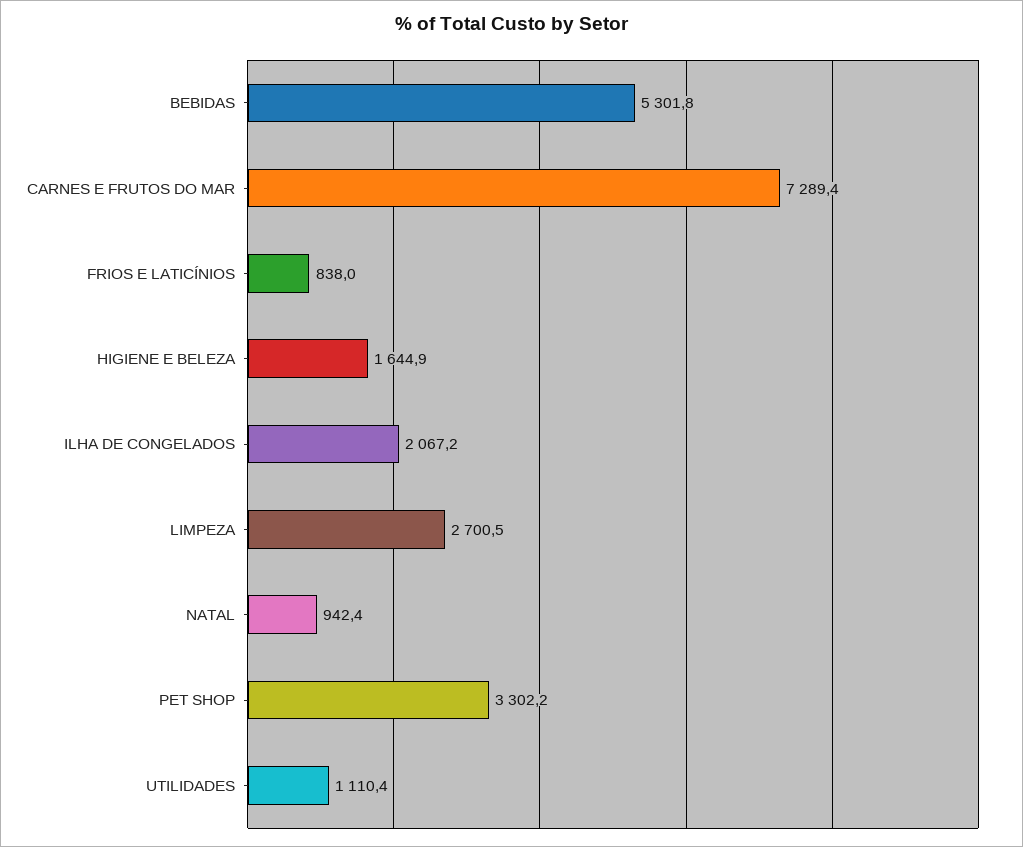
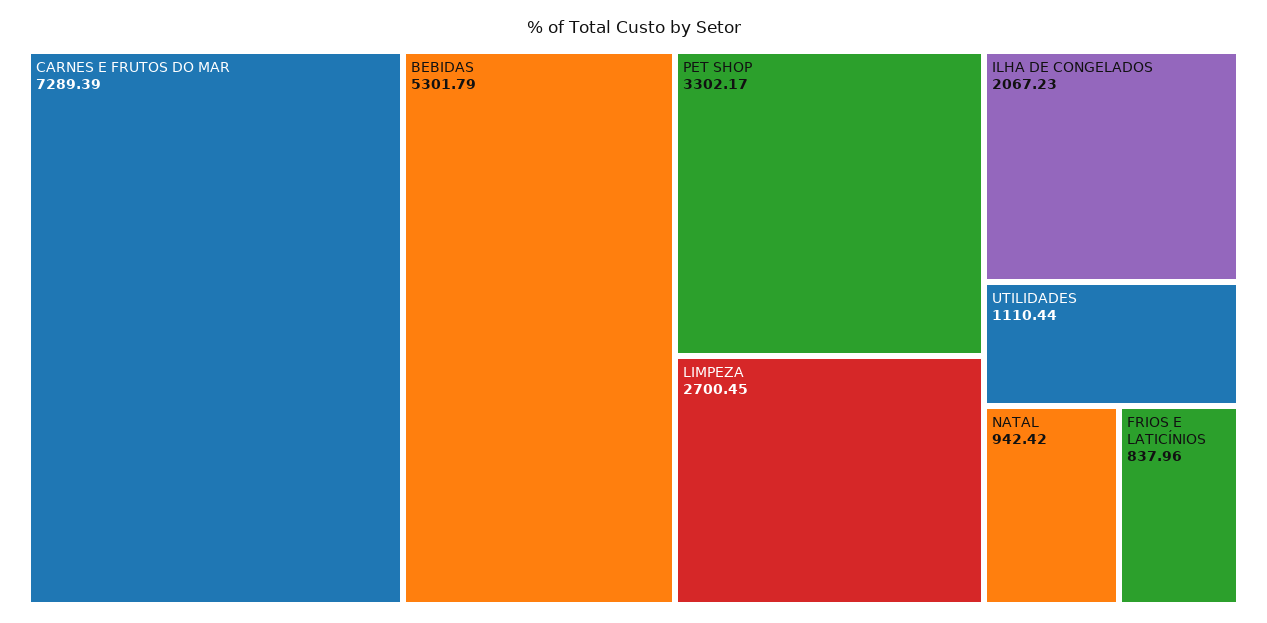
HIGIENE E BELEZA: 1644.9 -> none

